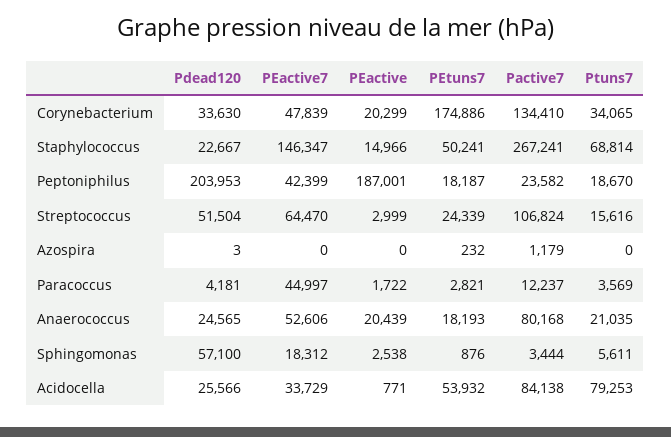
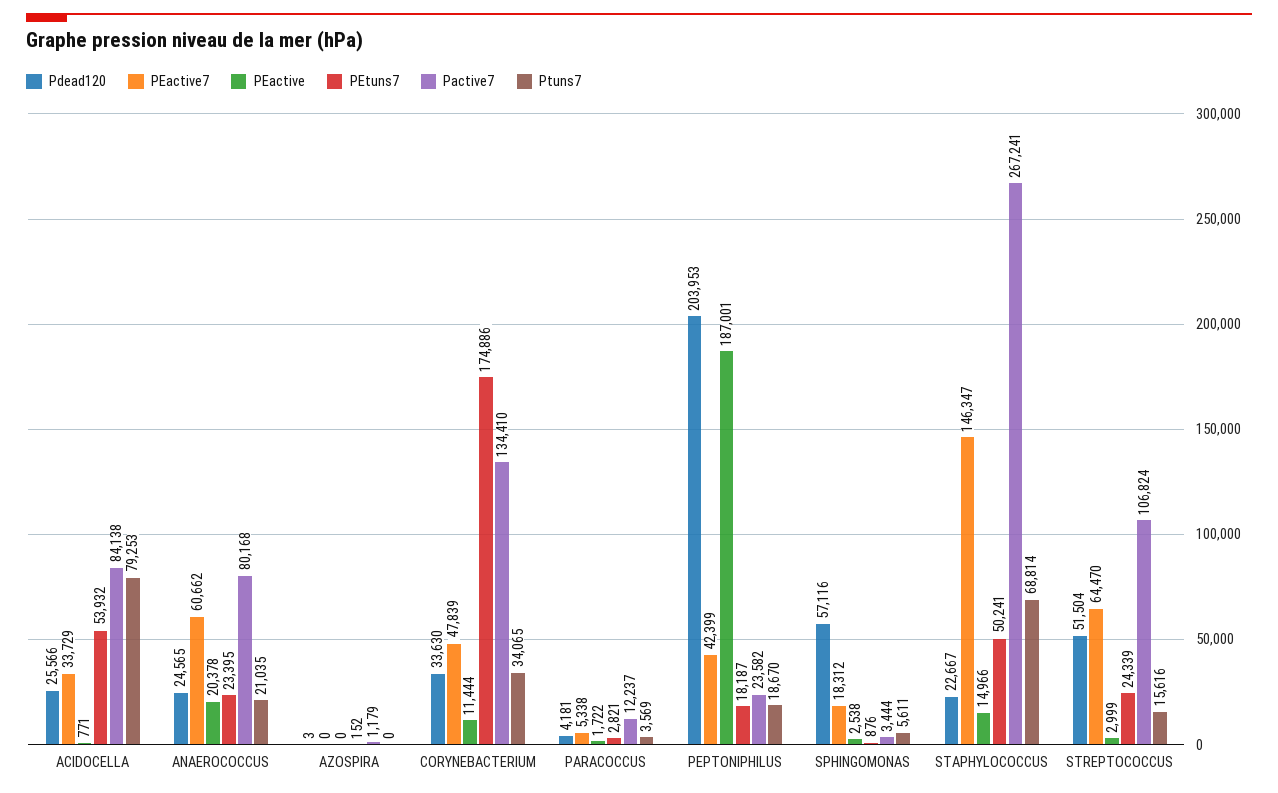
PEactive, Corynebacterium: 20299 -> 11444
PEtuns7, Azospira: 232 -> 152
PEactive7, Paracoccus: 44997 -> 5338
PEactive7, Anaerococcus: 52606 -> 60662
PEactive, Anaerococcus: 20439 -> 20378
PEtuns7, Anaerococcus: 18193 -> 23395
Pdead120, Sphingomonas: 57100 -> 57116

